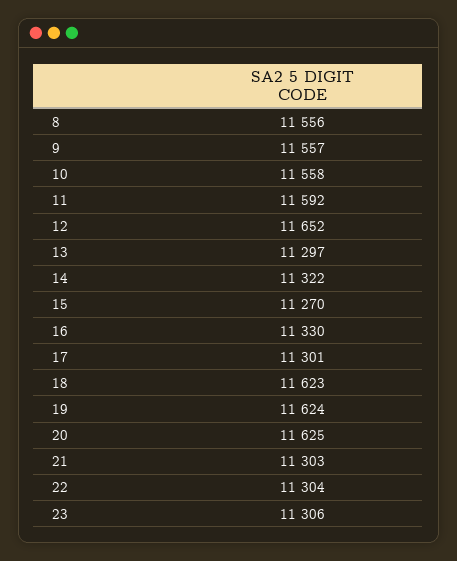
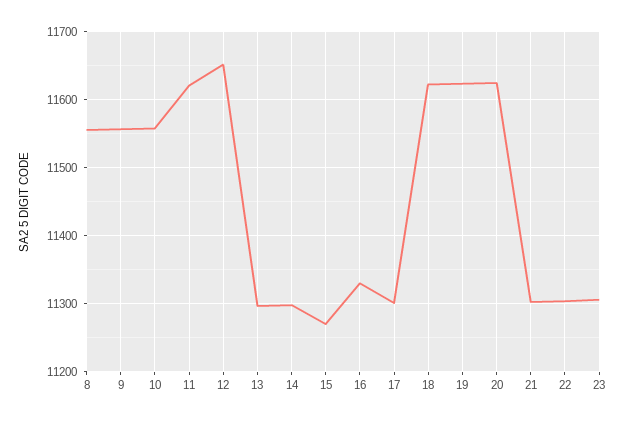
11: 11592 -> 11620
14: 11322 -> 11300

